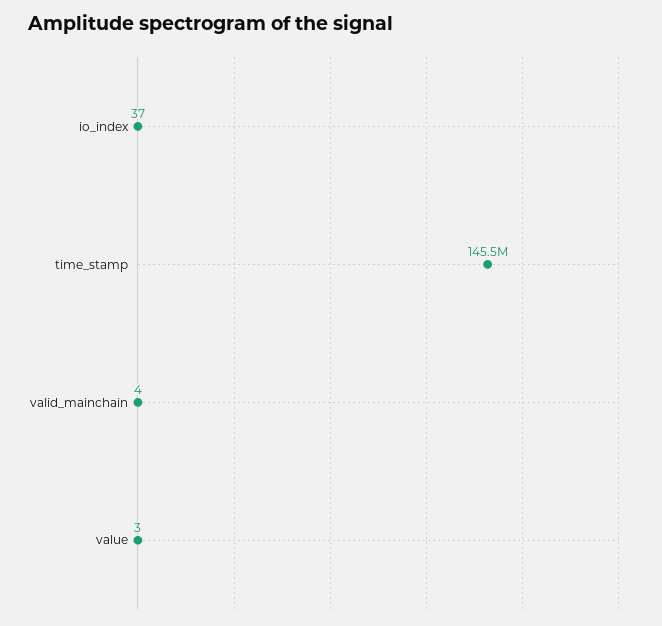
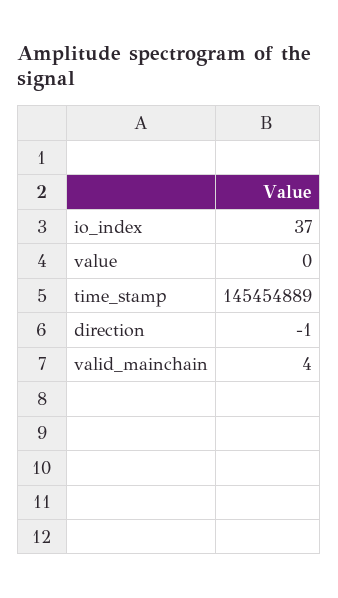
value: 3 -> 0
direction: none -> -1

